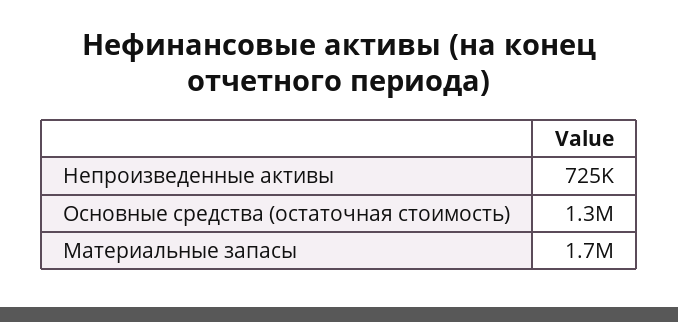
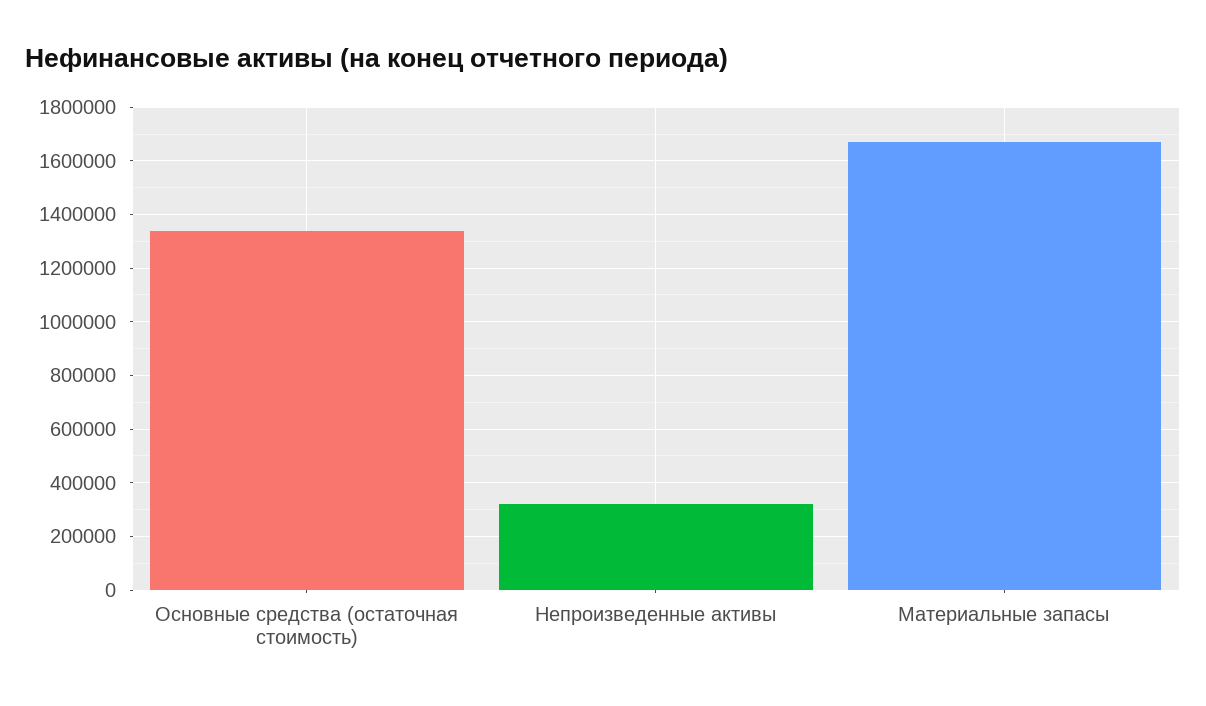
Непроизведенные активы: 725000 -> 325000

